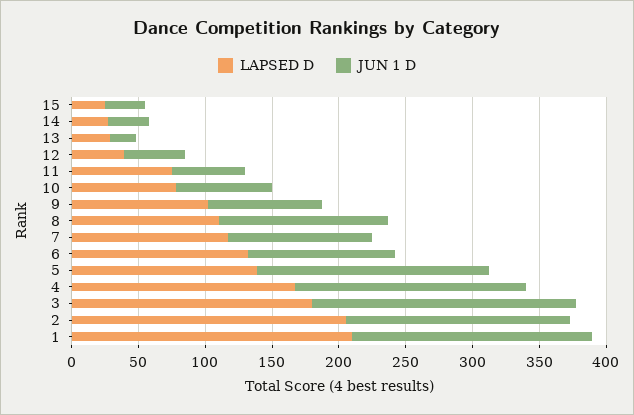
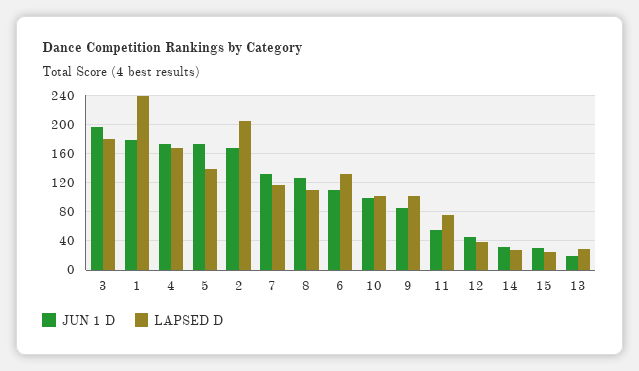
LAPSED D, 10: 80 -> 100
JUN 1 D, 10: 70 -> 100
JUN 1 D, 7: 110 -> 130
LAPSED D, 1: 210 -> 240

